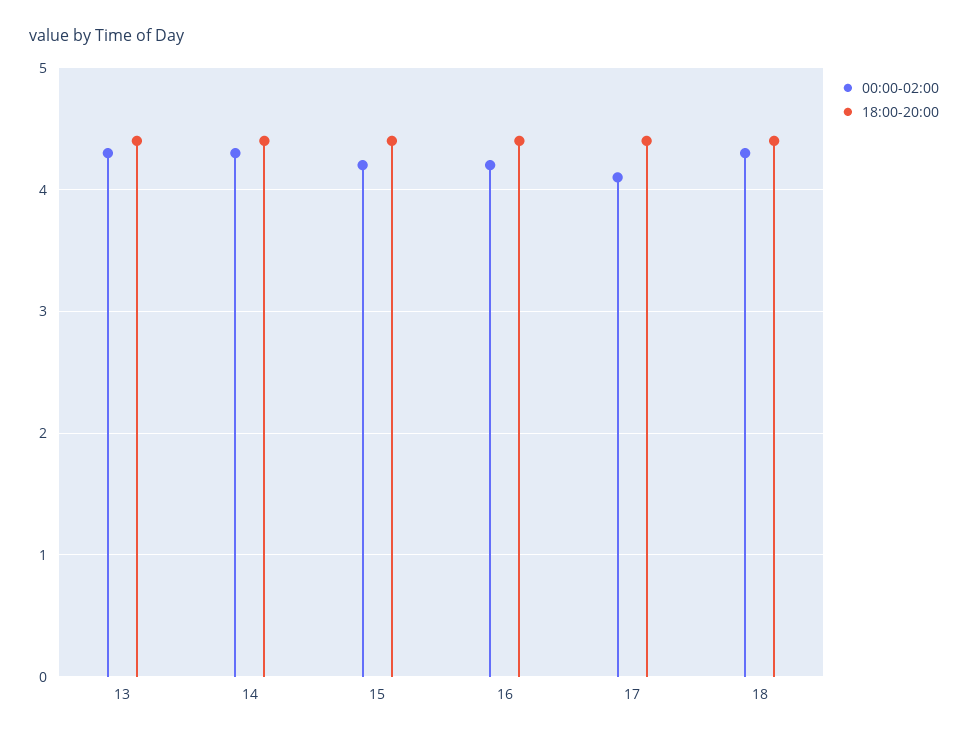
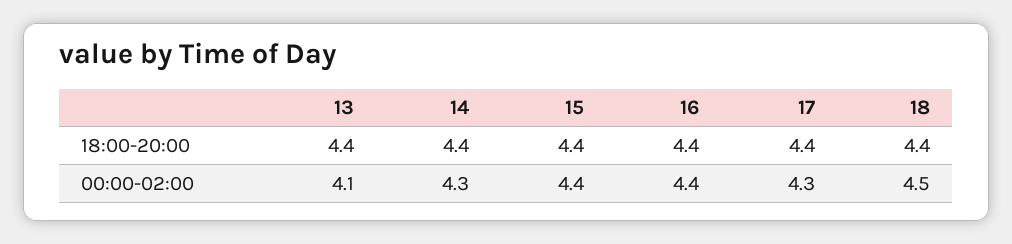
00:00-02:00, 13: 4.3 -> 4.1
00:00-02:00, 15: 4.2 -> 4.4
00:00-02:00, 16: 4.2 -> 4.4
00:00-02:00, 17: 4.1 -> 4.3
00:00-02:00, 18: 4.3 -> 4.5

